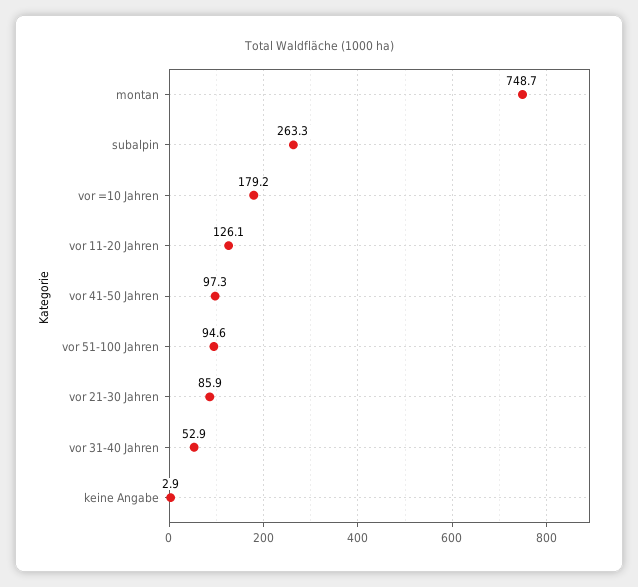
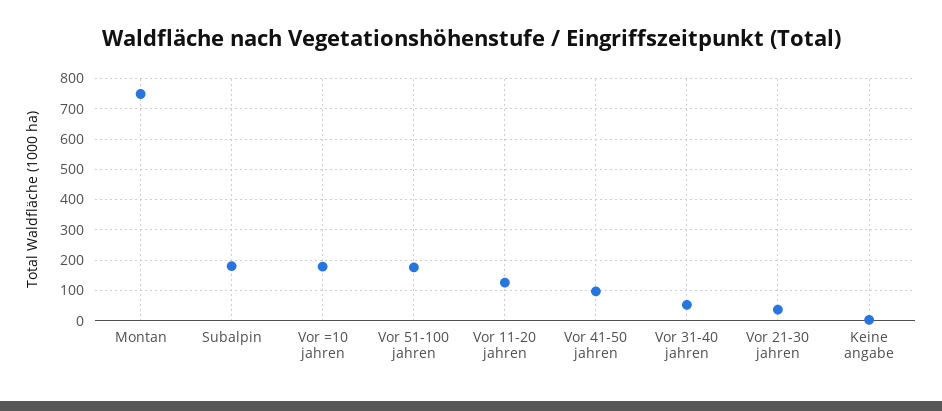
subalpin: 263.3 -> 180
vor 51-100 Jahren: 94.6 -> 180
vor 21-30 Jahren: 85.9 -> 40

